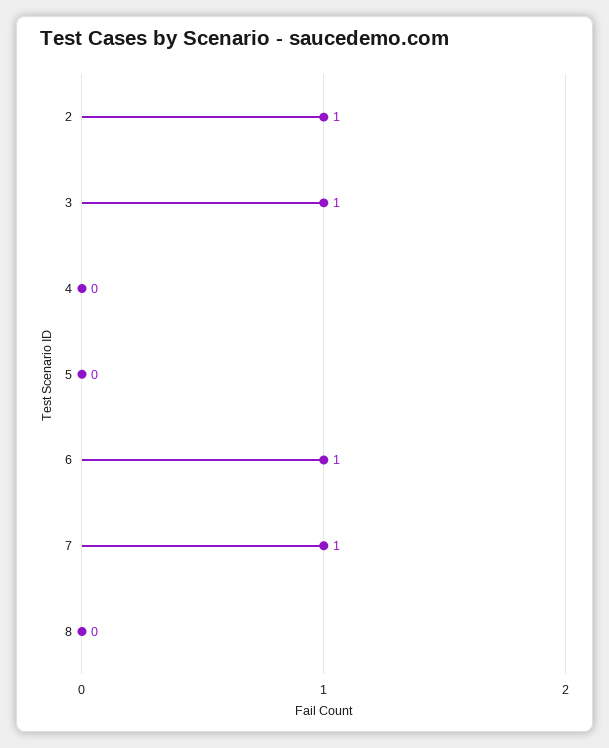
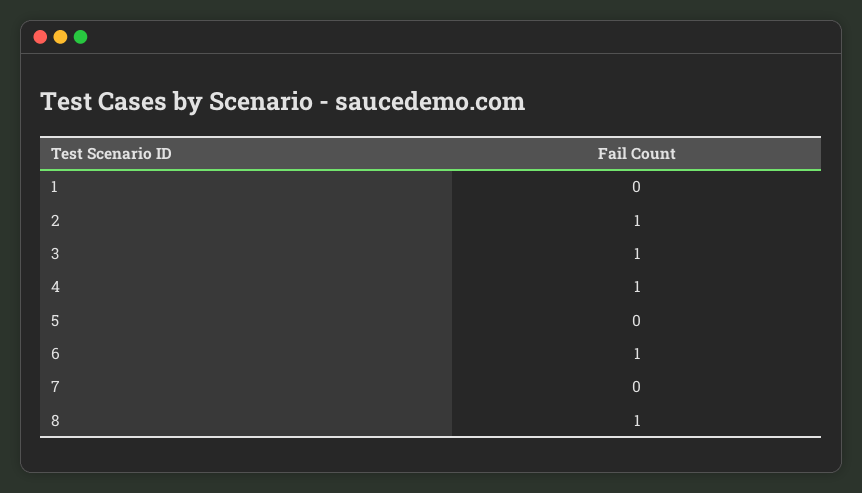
4: 0 -> 1
7: 1 -> 0
8: 0 -> 1
1: none -> 0

